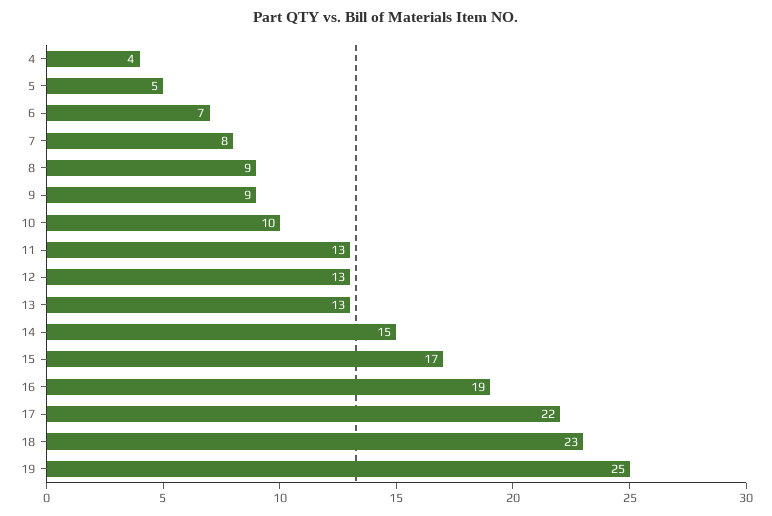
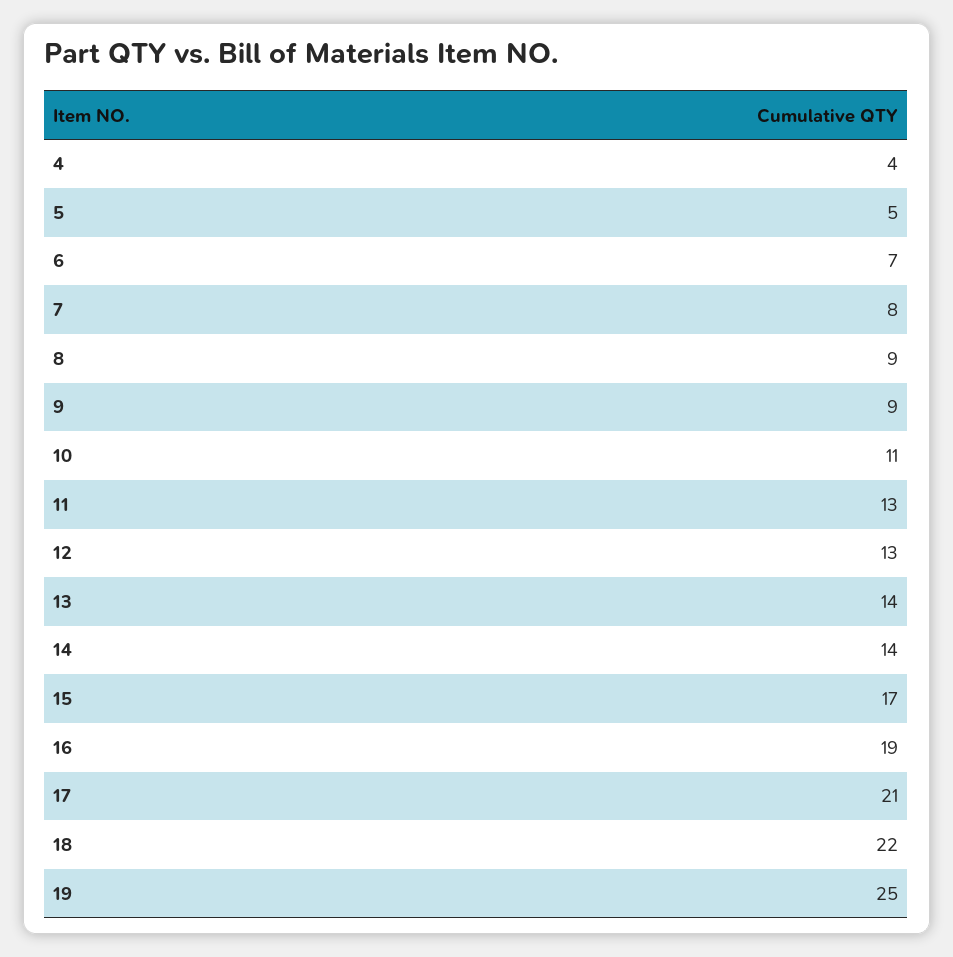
10: 10 -> 11
13: 13 -> 14
14: 15 -> 14
17: 22 -> 21
18: 23 -> 22

